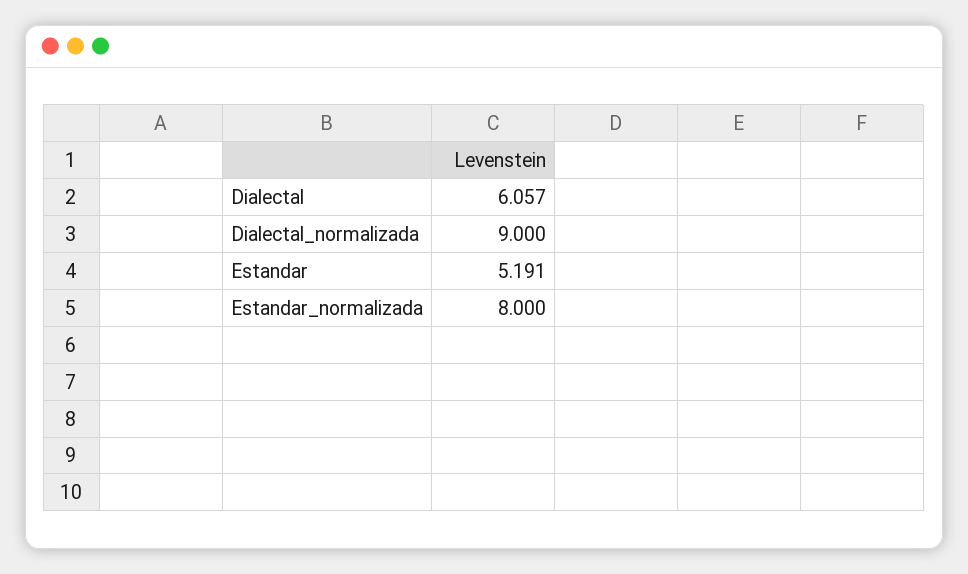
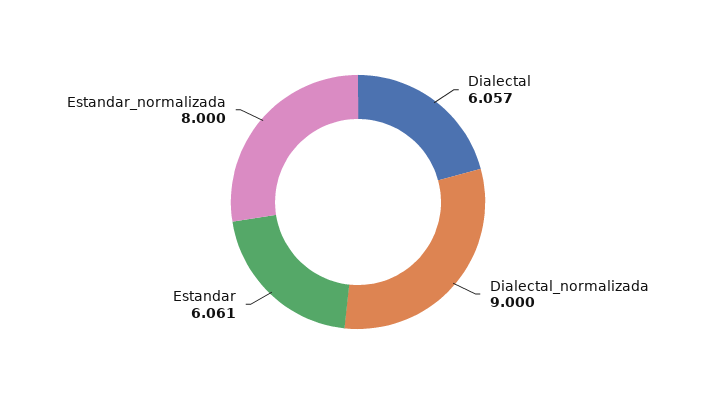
Estandar: 5.191 -> 6.061

